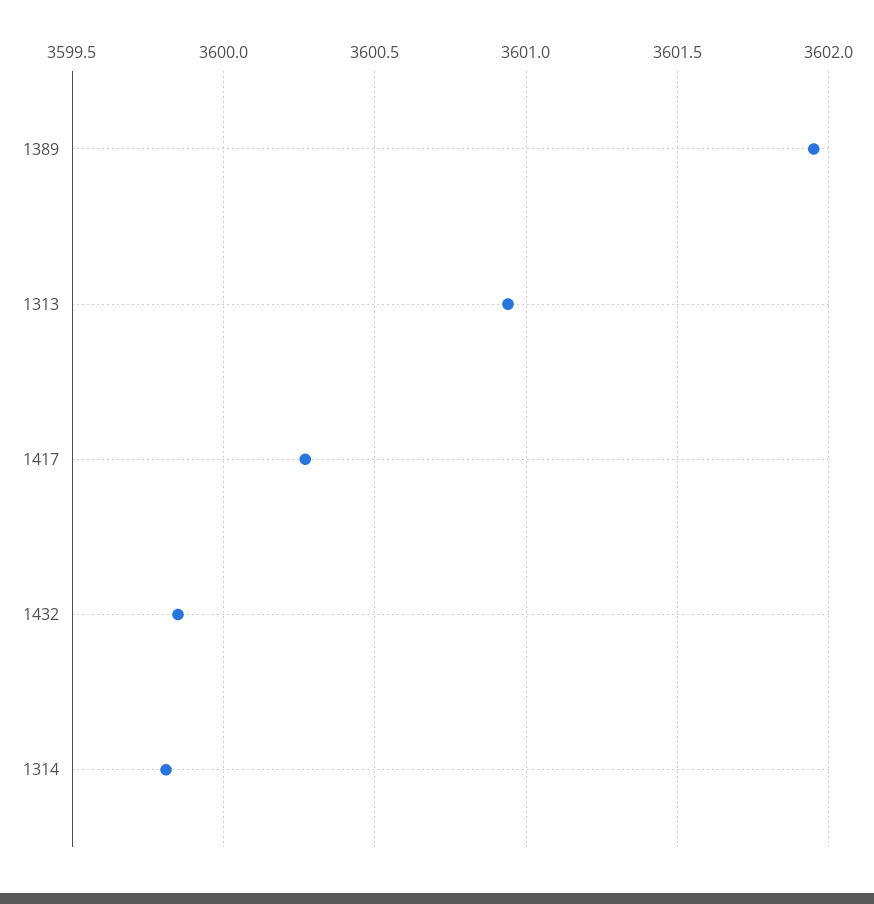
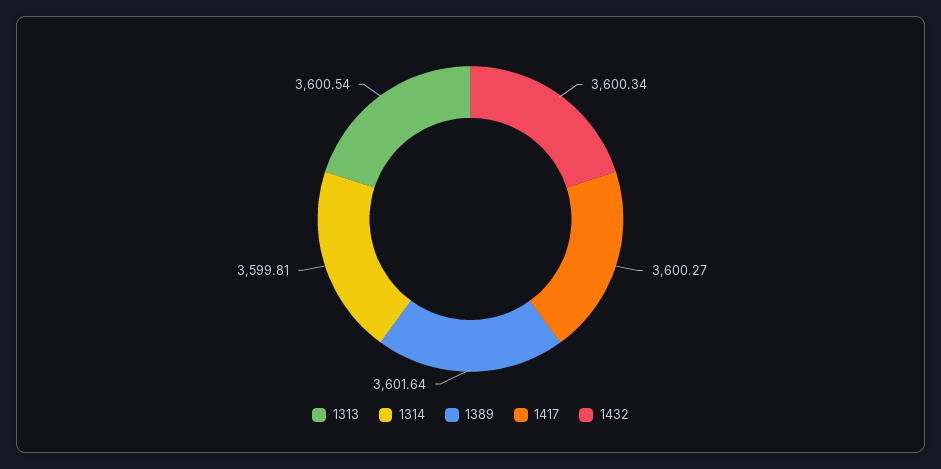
1389: 3601.95 -> 3601.64
1313: 3600.95 -> 3600.54
1432: 3599.85 -> 3600.34

